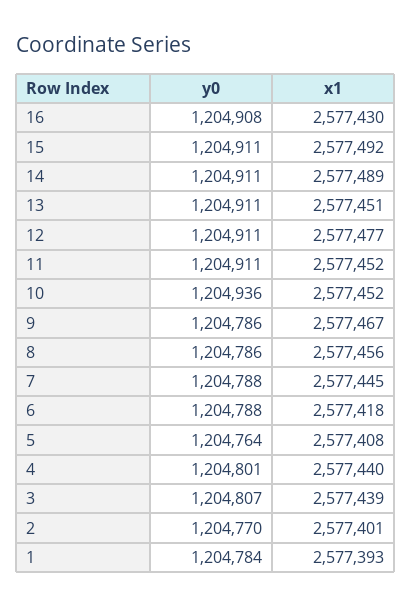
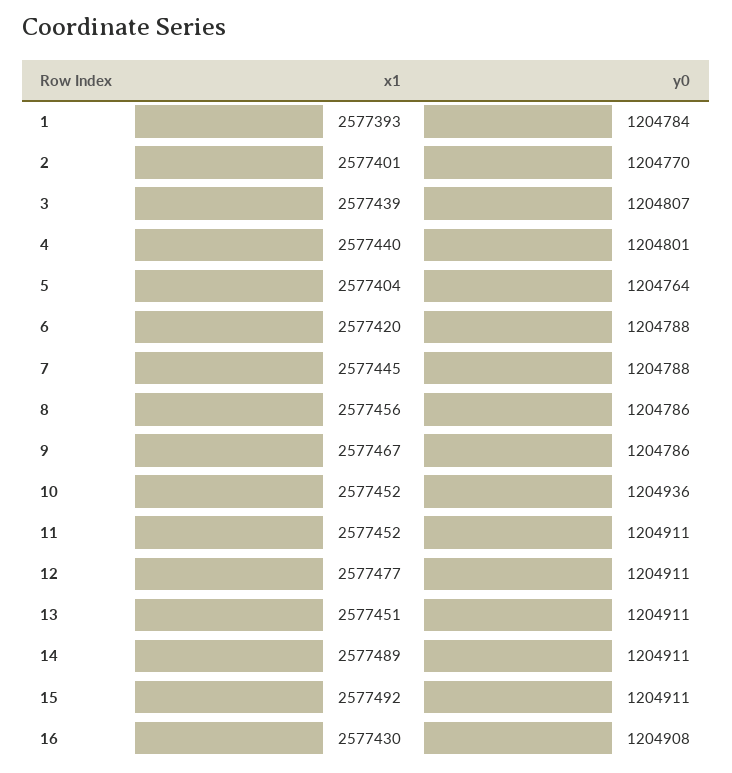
x1, 6: 2577418 -> 2577420
x1, 5: 2577408 -> 2577404

